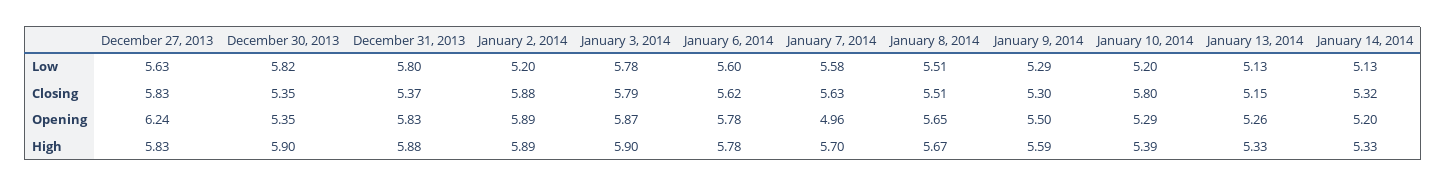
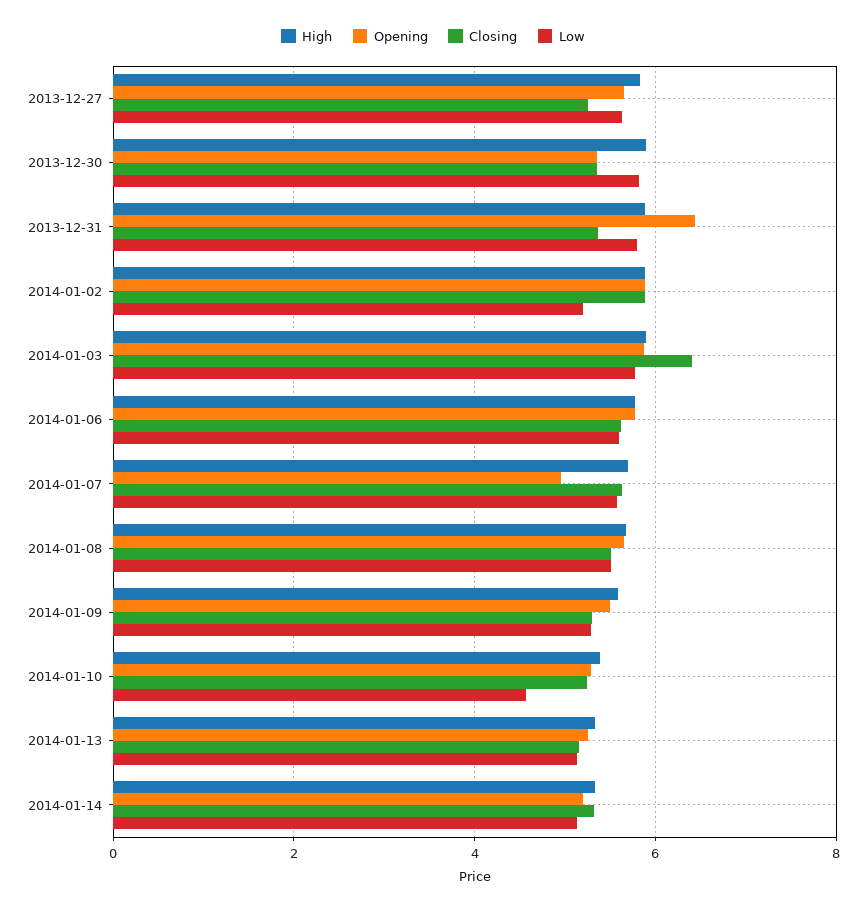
Low, January 10, 2014: 5.2 -> 4.6
Closing, December 27, 2013: 5.83 -> 5.2
Closing, January 3, 2014: 5.79 -> 6.4
Closing, January 10, 2014: 5.8 -> 5.2
Opening, December 27, 2013: 6.24 -> 5.6
Opening, December 31, 2013: 5.83 -> 6.4

